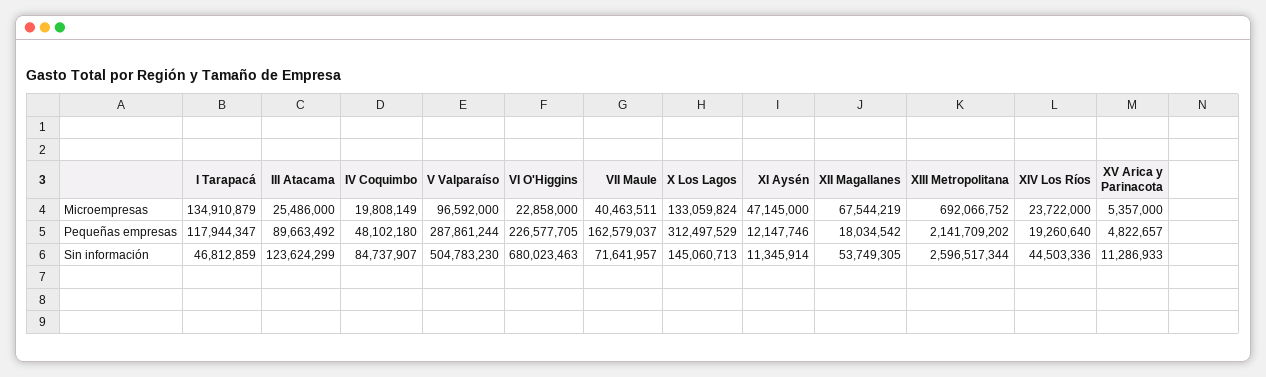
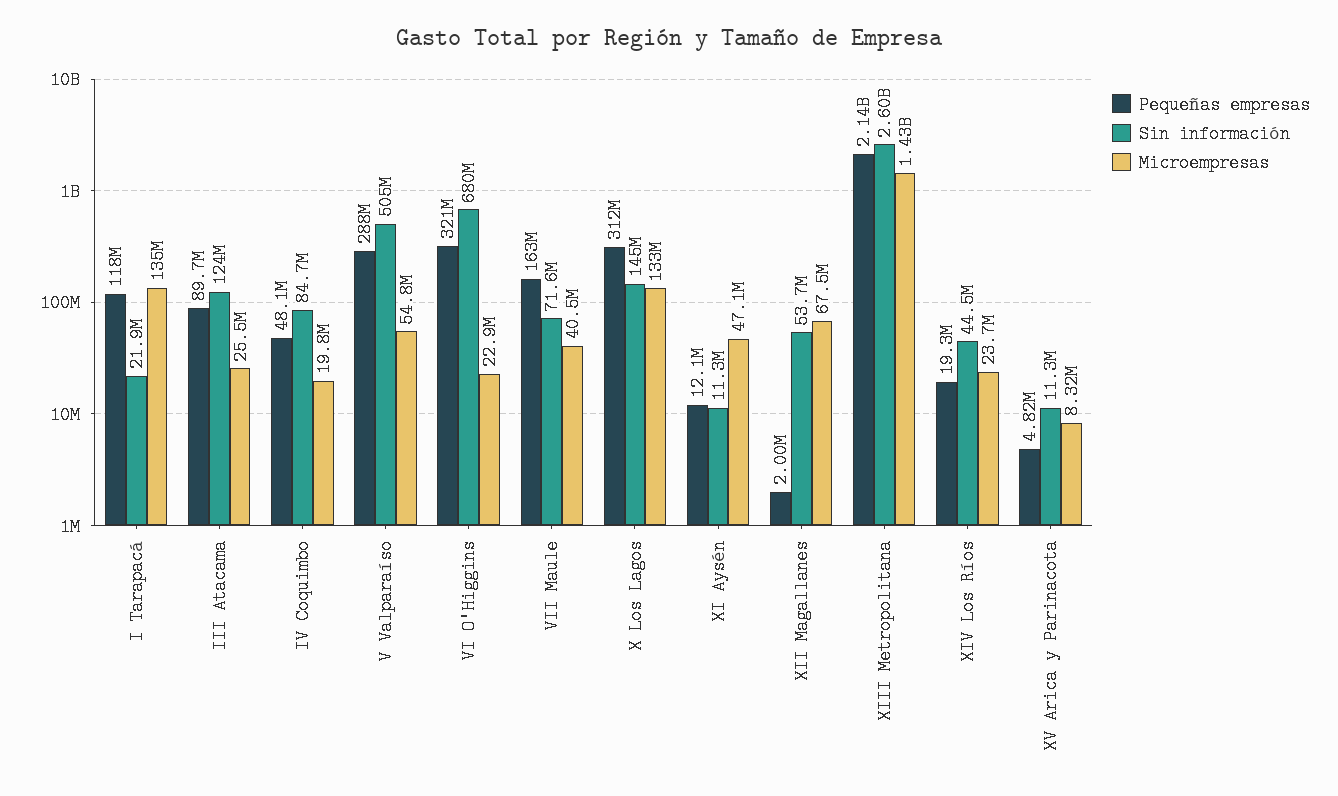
Microempresas, V Valparaíso: 96592000 -> 54800000
Microempresas, XIII Metropolitana: 692066752 -> 1430000000
Microempresas, XV Arica y Parinacota: 5357000 -> 8320000
Pequeñas empresas, VI O'Higgins: 226577705 -> 321000000
Pequeñas empresas, XII Magallanes: 18034542 -> 2000000
Sin información, I Tarapacá: 46812859 -> 21900000

